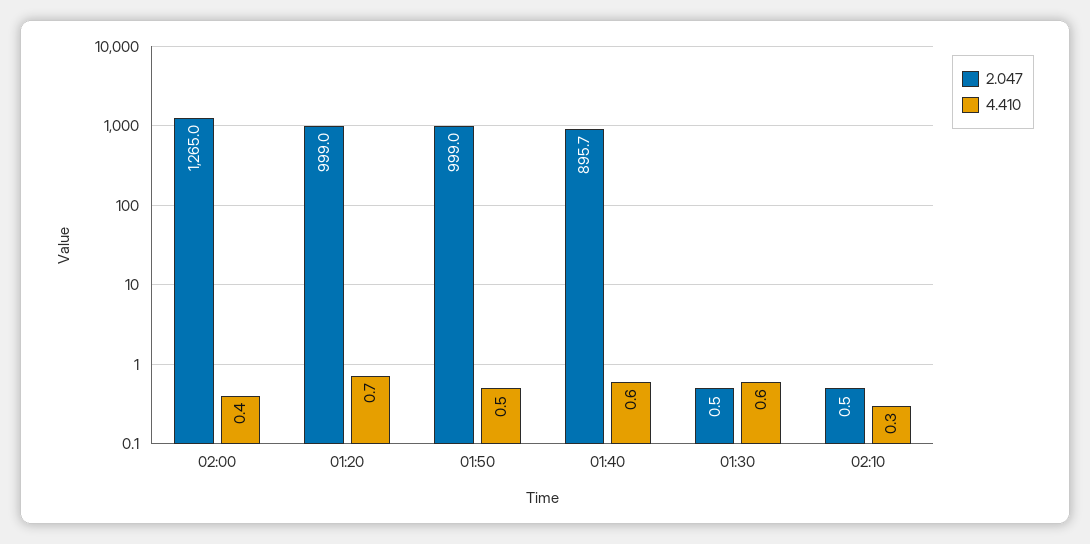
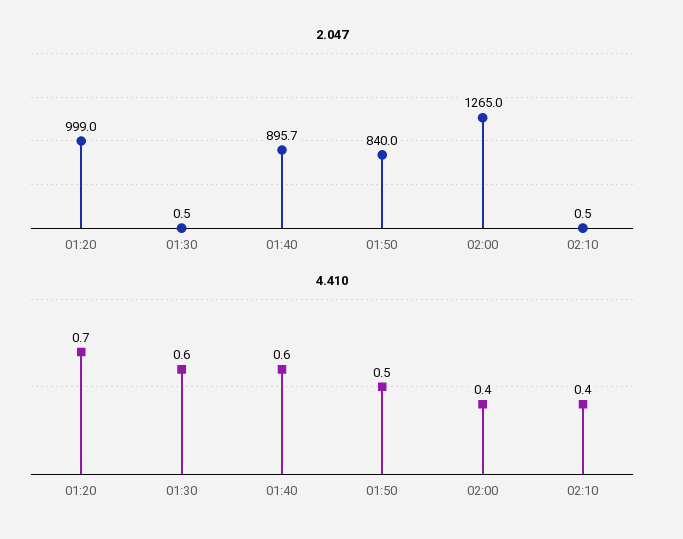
2.047, 01:50: 999 -> 840
4.410, 02:10: 0.3 -> 0.4

